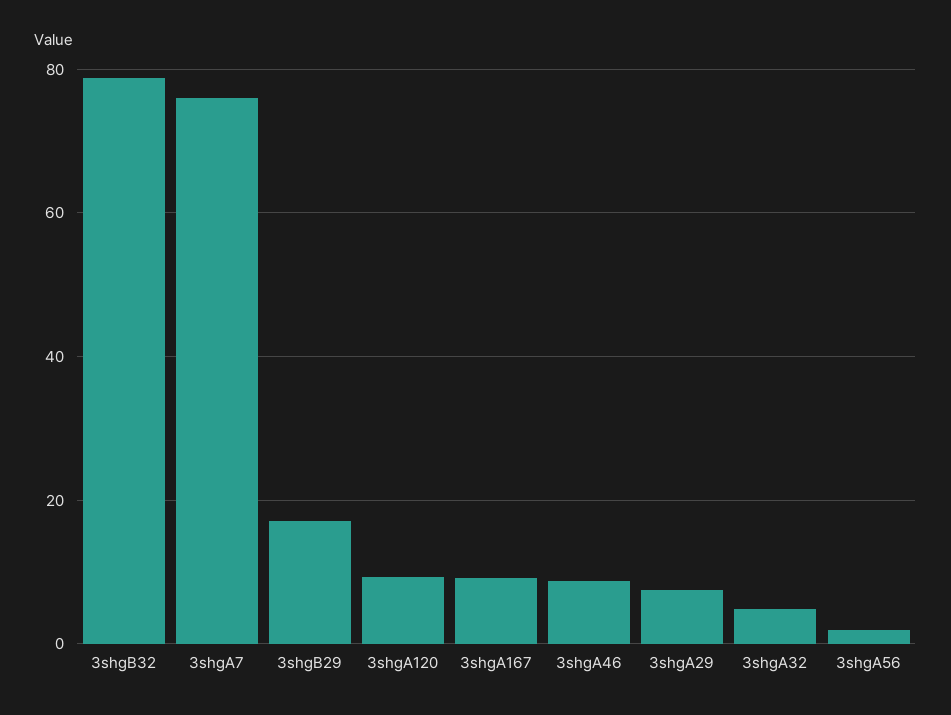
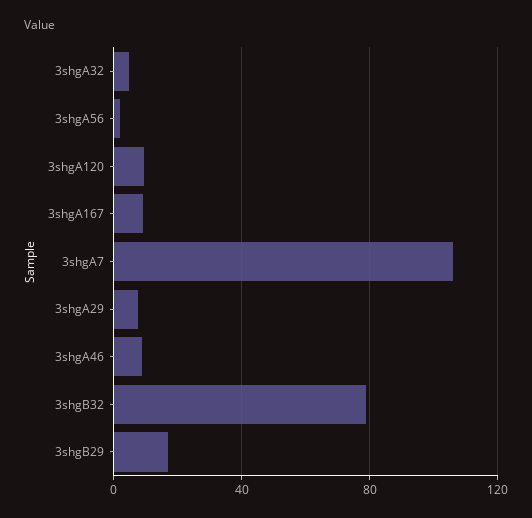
3shgA7: 76 -> 105

